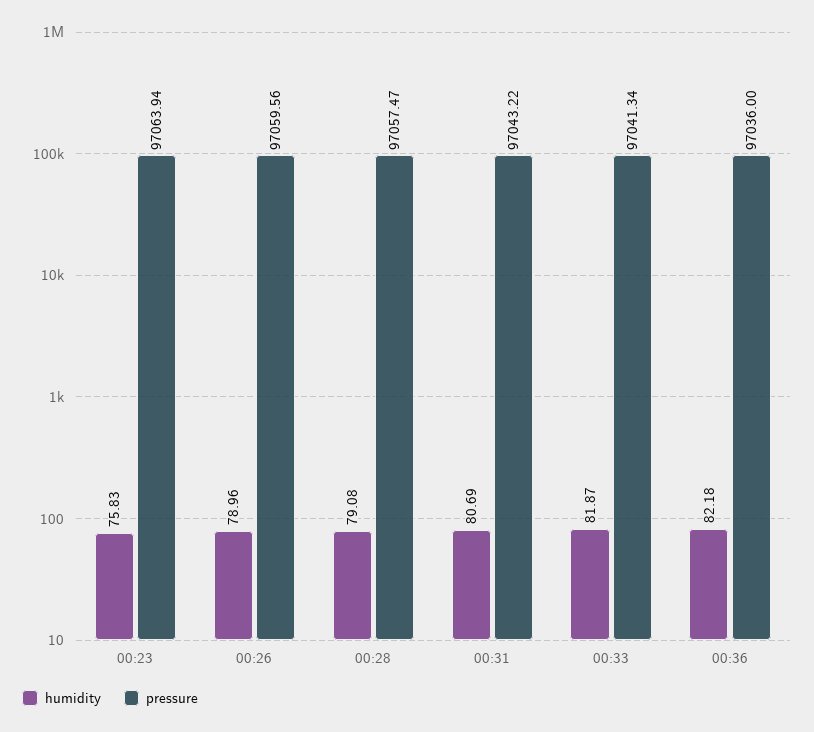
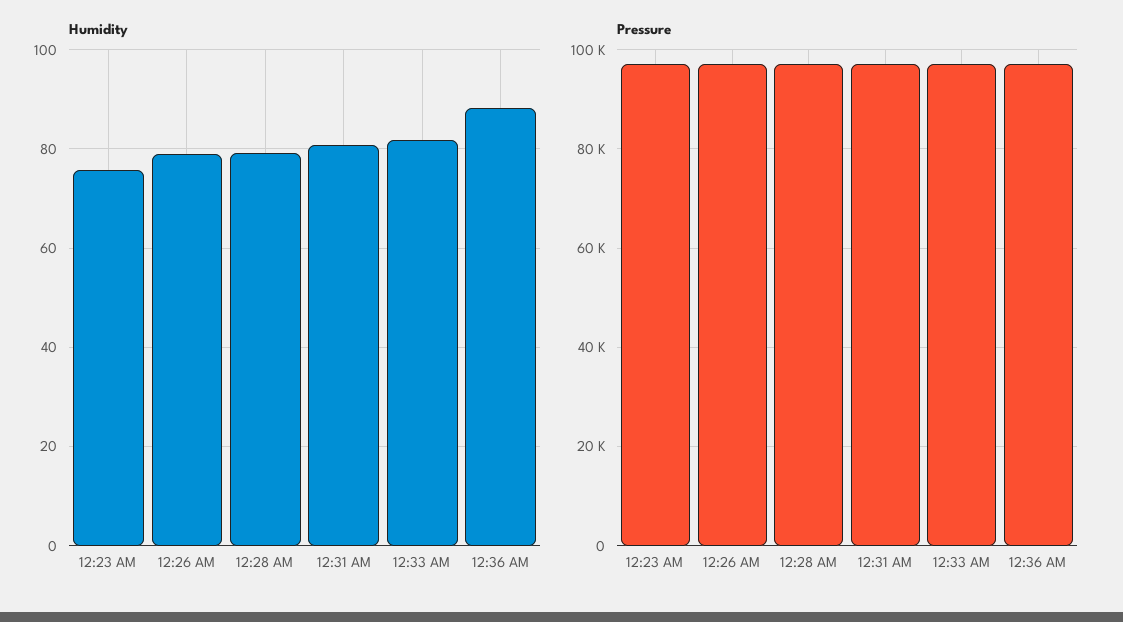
humidity, 00:36: 82.18 -> 88

